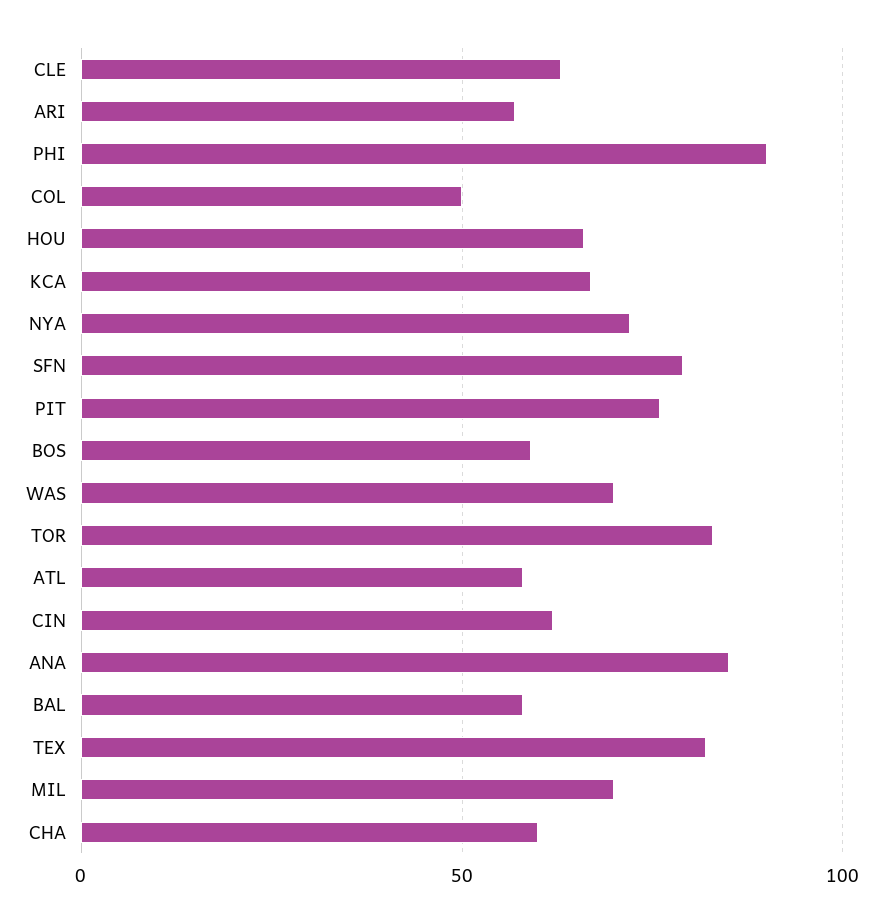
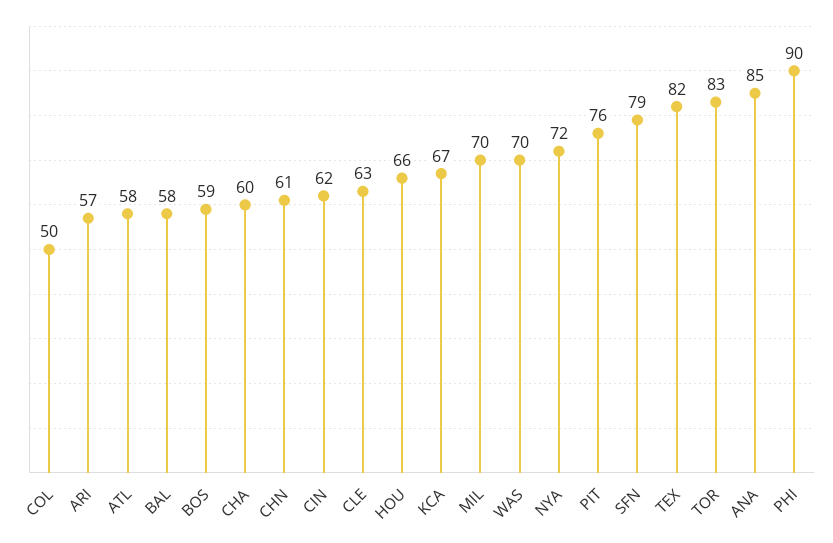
CHN: none -> 61

